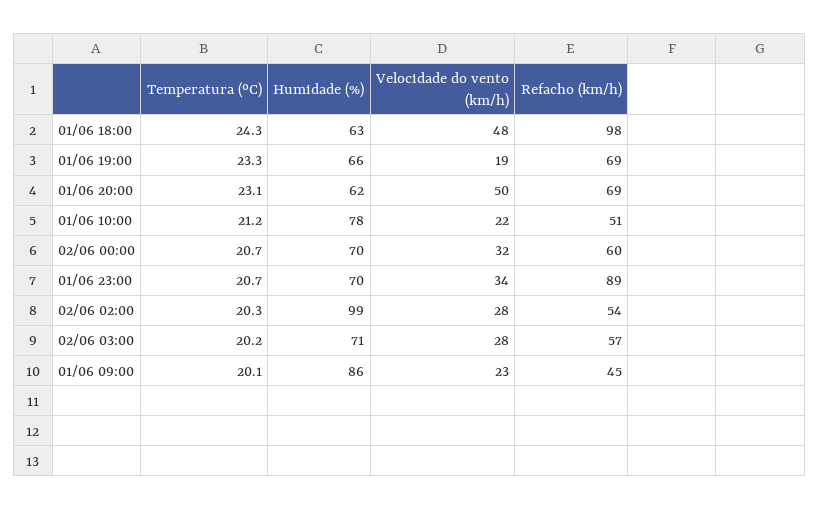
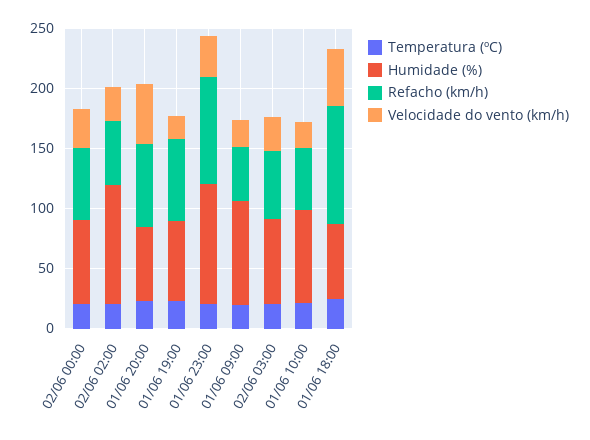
Humidade (%), 01/06 23:00: 70 -> 100

